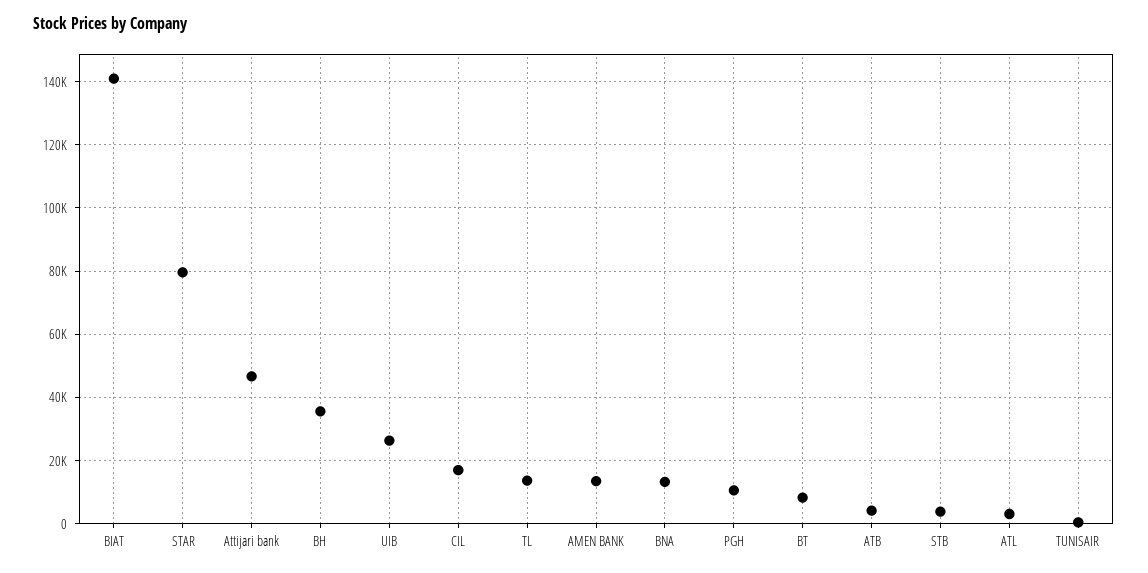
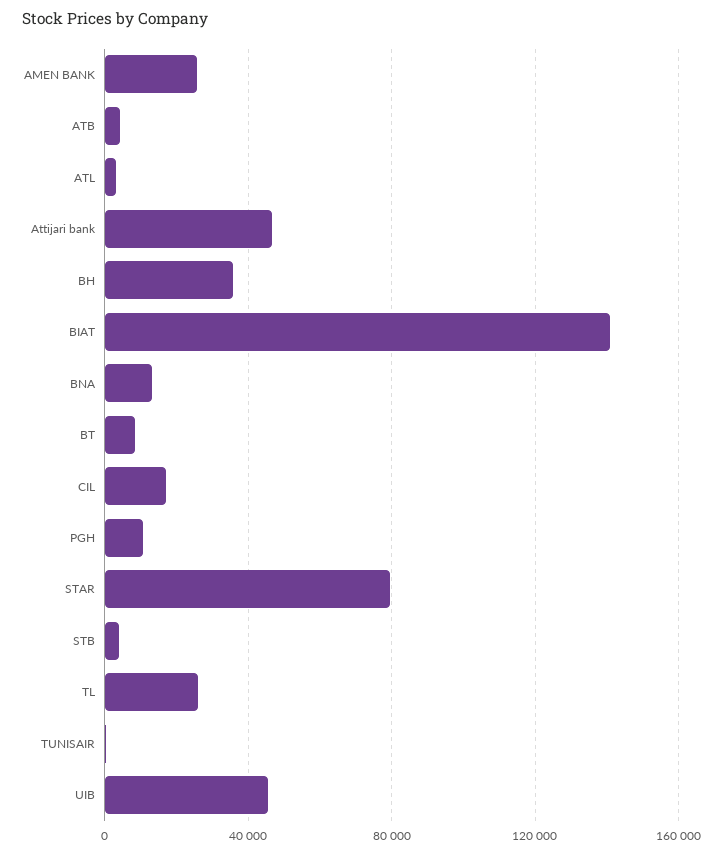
UIB: 26000 -> 45000
TL: 14000 -> 25000
AMEN BANK: 14000 -> 25000

